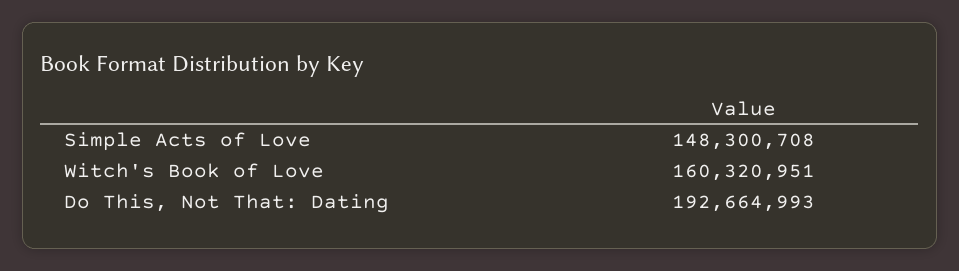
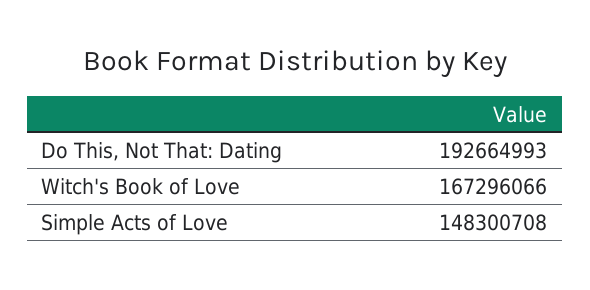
Witch's Book of Love: 160320951 -> 167296066

